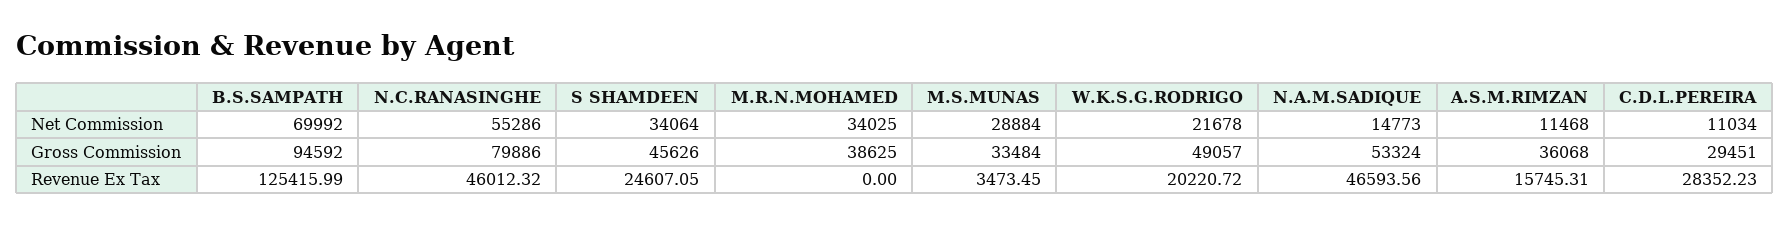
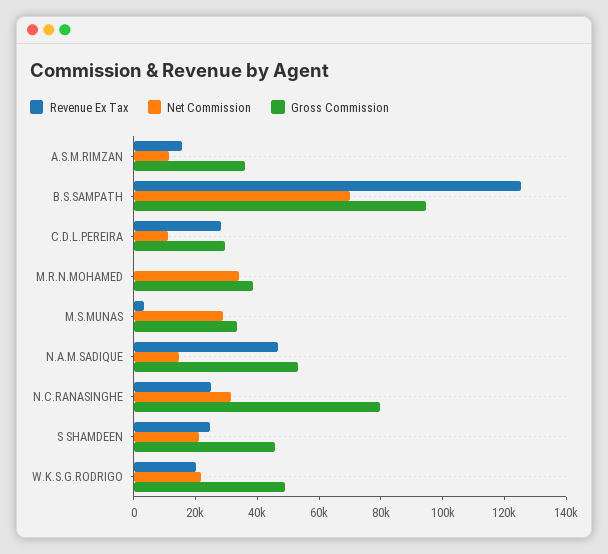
Net Commission, N.C.RANASINGHE: 55286 -> 30000
Net Commission, S SHAMDEEN: 34064 -> 20000
Revenue Ex Tax, N.C.RANASINGHE: 46012.32 -> 25000

